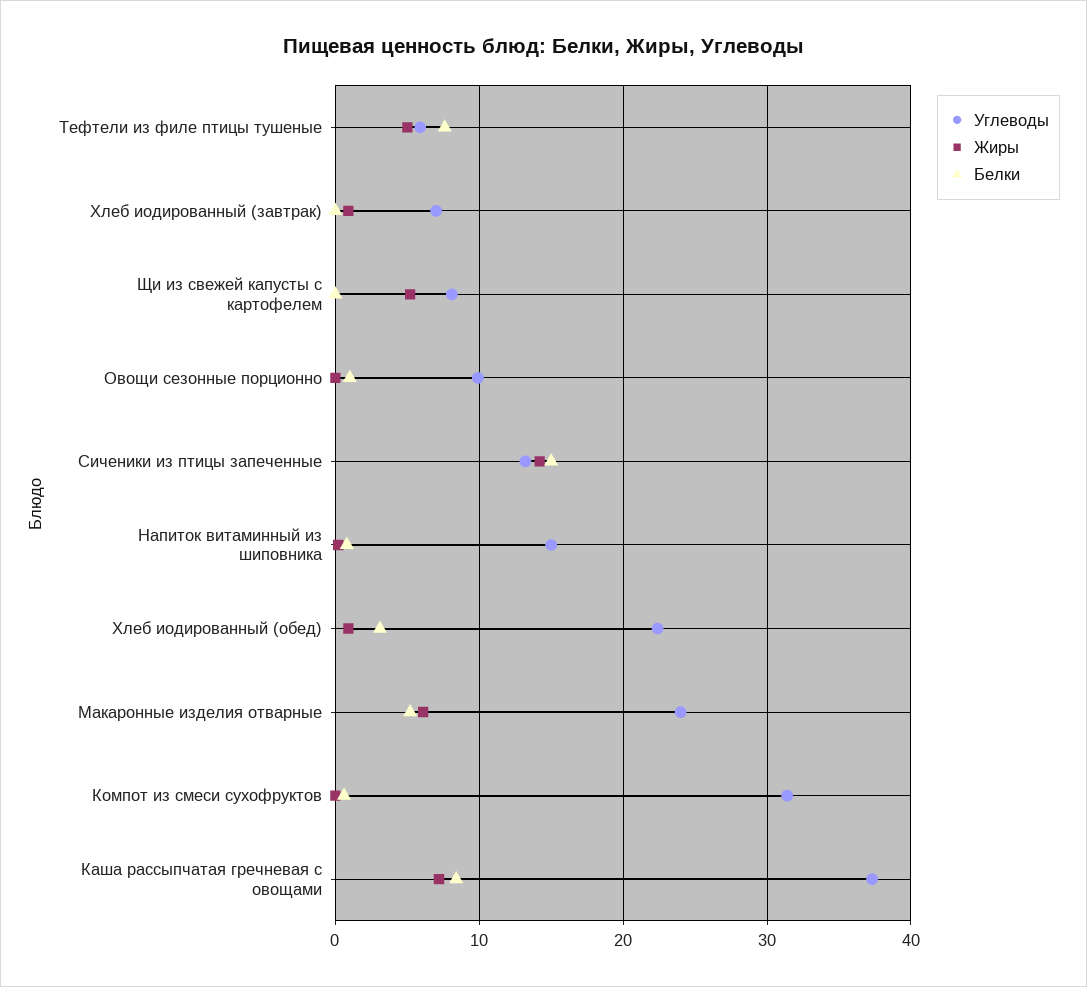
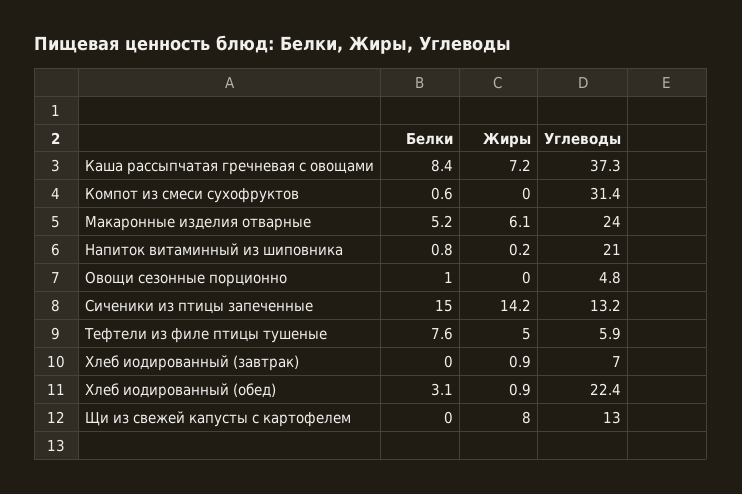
Углеводы, Щи из свежей капусты с картофелем: 8 -> 13
Жиры, Щи из свежей капусты с картофелем: 5 -> 8
Углеводы, Овощи сезонные порционно: 10 -> 4.8
Углеводы, Напиток витаминный из шиповника: 15 -> 21

